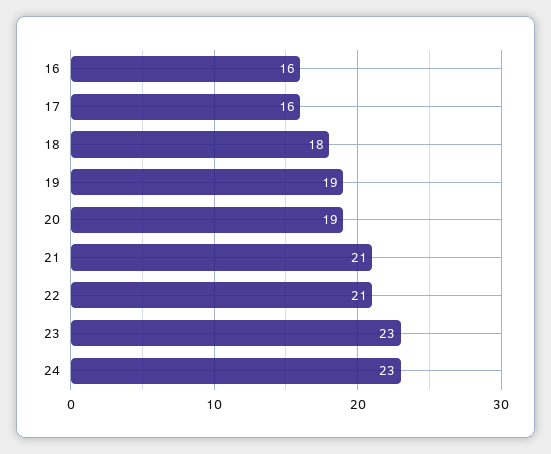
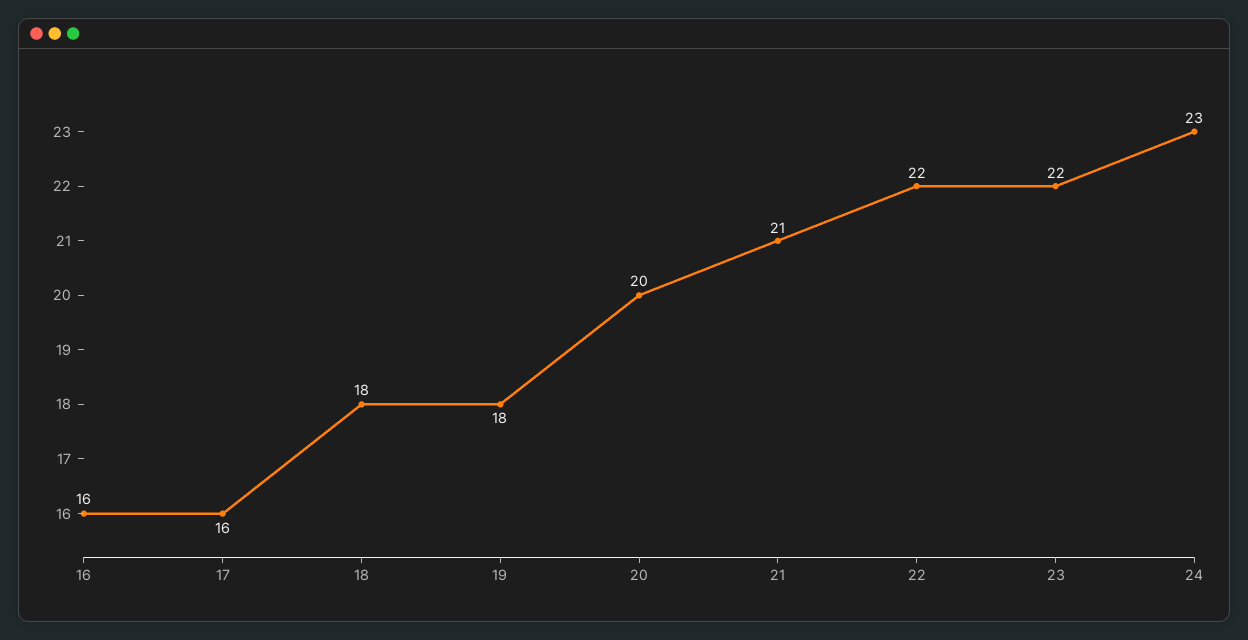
19: 19 -> 18
20: 19 -> 20
22: 21 -> 22
23: 23 -> 22

